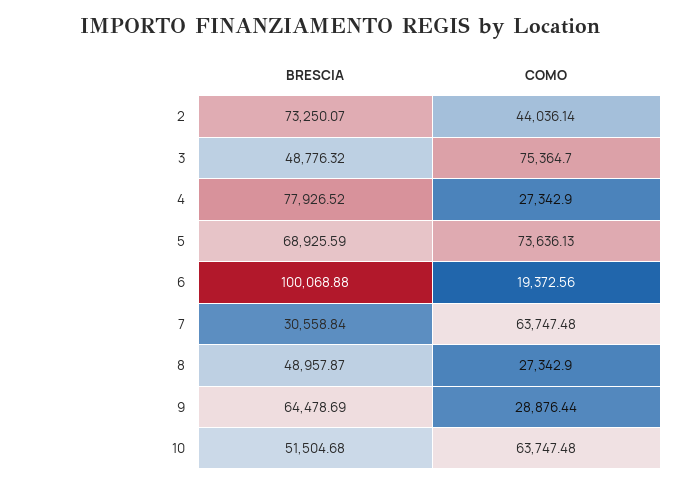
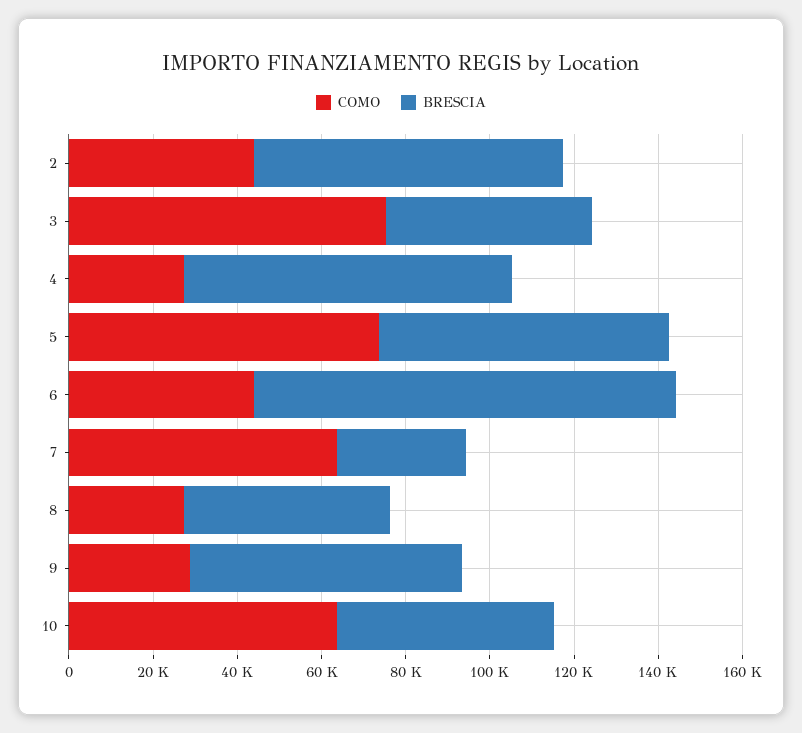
COMO, 6: 19372.56 -> 45000

